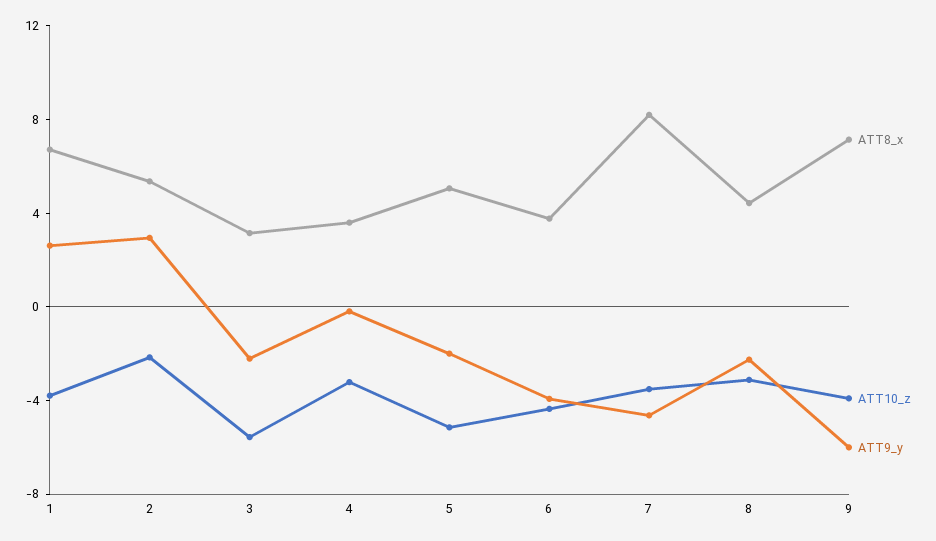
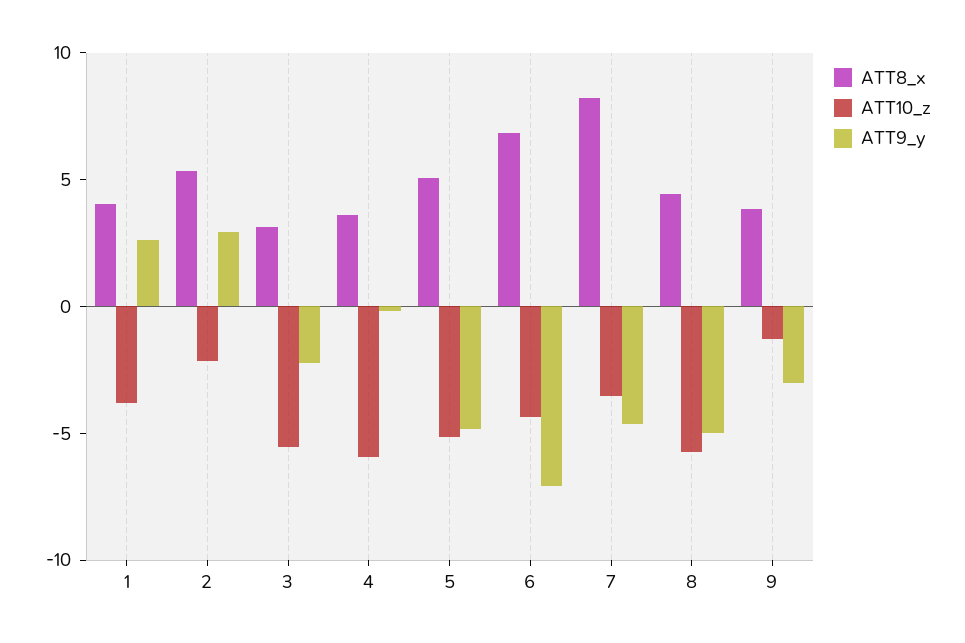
ATT8_x, 1: 7 -> 4
ATT10_z, 4: -3 -> -6
ATT9_y, 5: -2 -> -5
ATT8_x, 6: 4 -> 7
ATT9_y, 6: -4 -> -7
ATT10_z, 8: -3 -> -6
ATT9_y, 8: -2 -> -5
ATT8_x, 9: 7 -> 4
ATT10_z, 9: -4 -> -1
ATT9_y, 9: -6 -> -3

